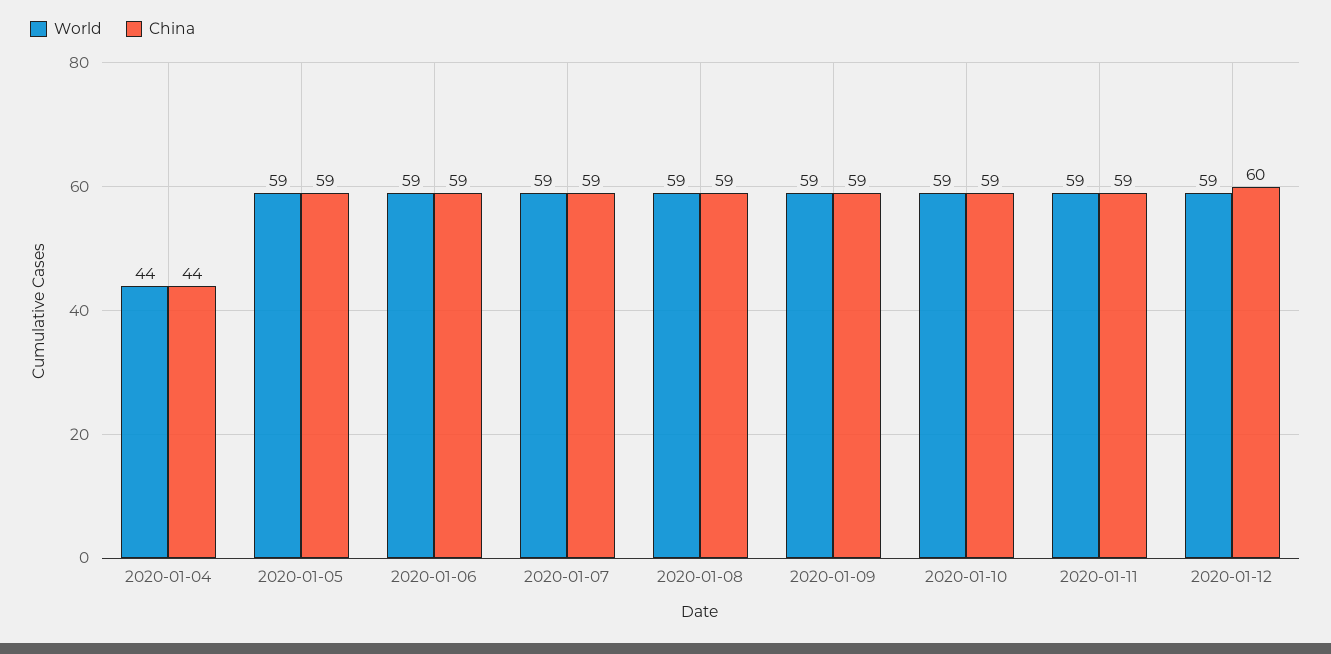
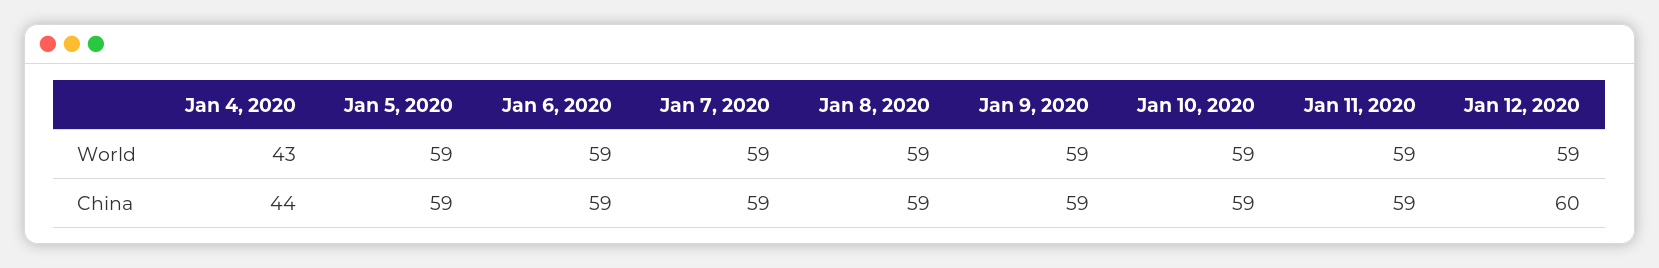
World, 2020-01-04: 44 -> 43

